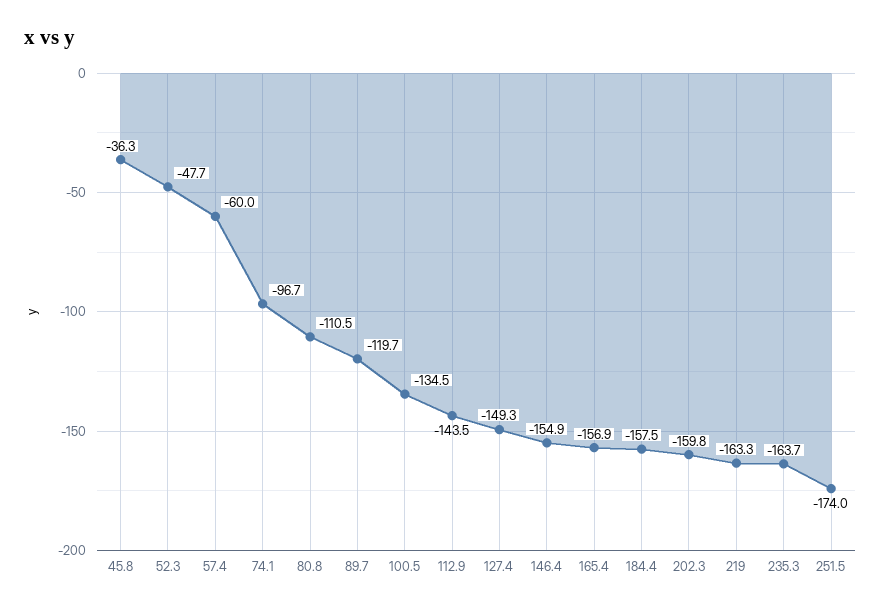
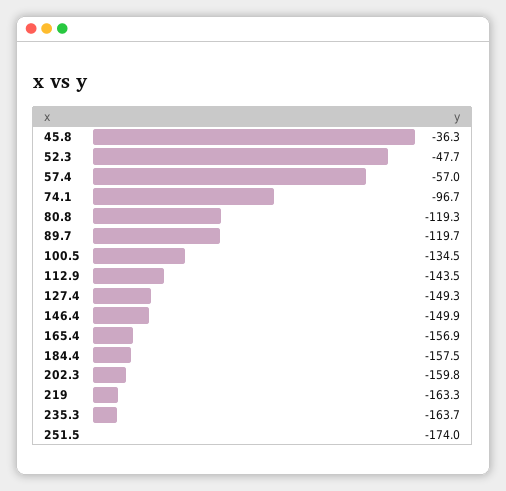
57.4: -60 -> -57
80.8: -110.5 -> -119.3
146.4: -154.9 -> -149.9

